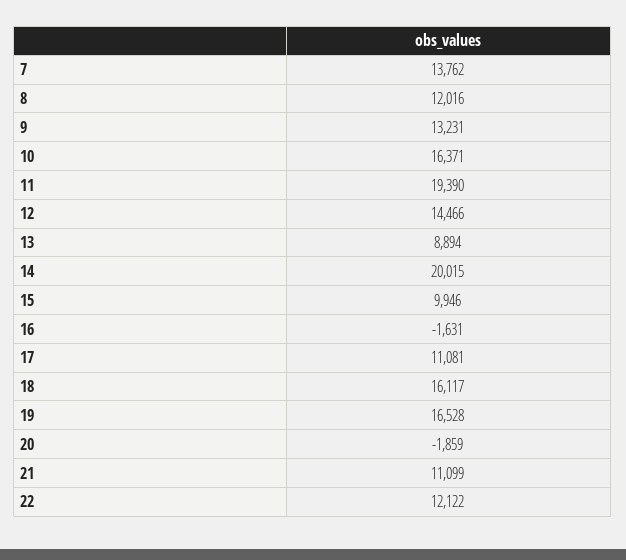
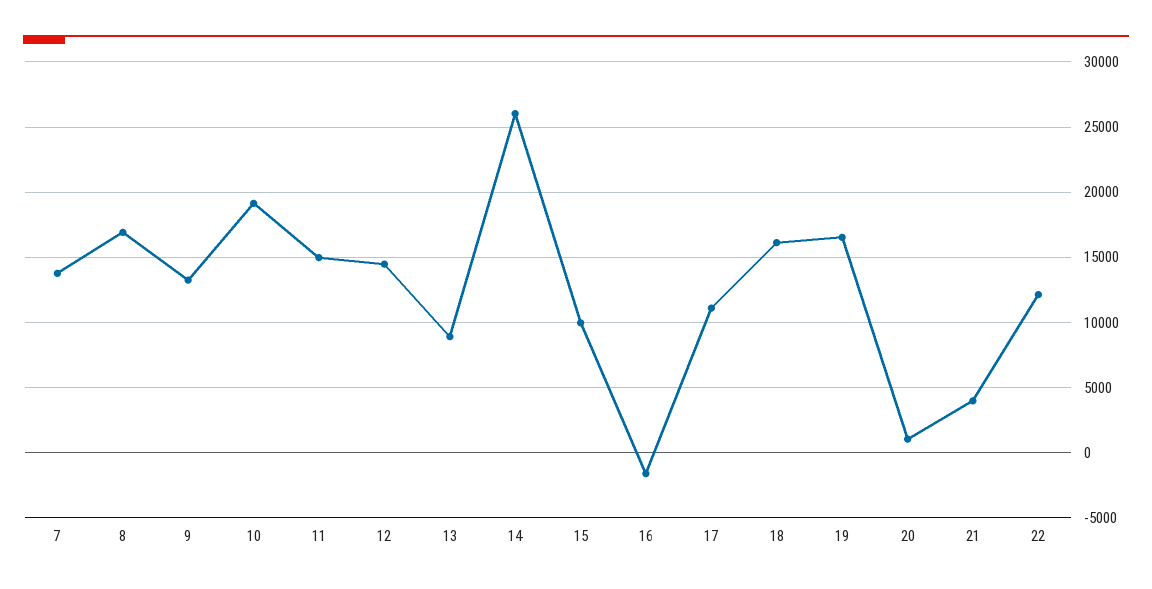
8: 12016 -> 17000
10: 16371 -> 19000
11: 19390 -> 15000
14: 20015 -> 26000
20: -1859 -> 1000
21: 11099 -> 4000

